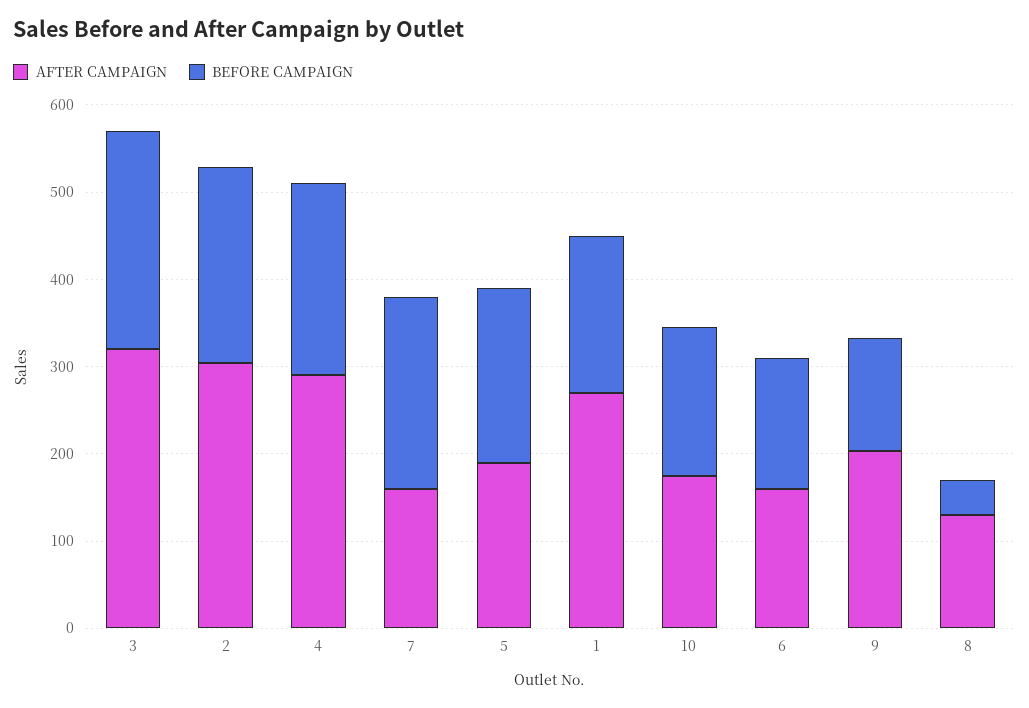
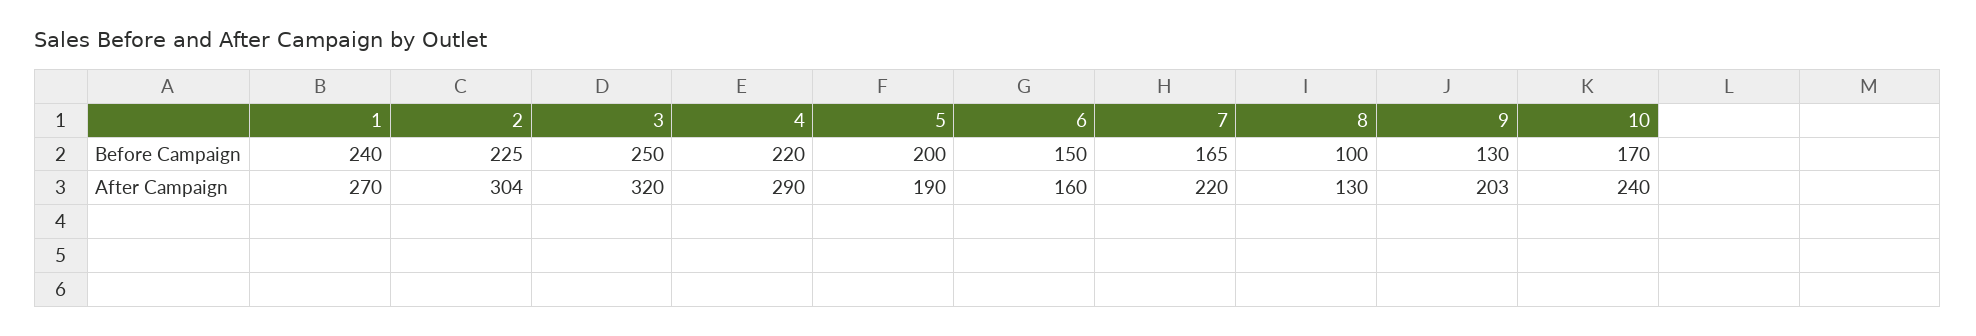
AFTER CAMPAIGN, 7: 160 -> 220
BEFORE CAMPAIGN, 7: 220 -> 165
BEFORE CAMPAIGN, 1: 180 -> 240
AFTER CAMPAIGN, 10: 180 -> 240
BEFORE CAMPAIGN, 8: 40 -> 100

